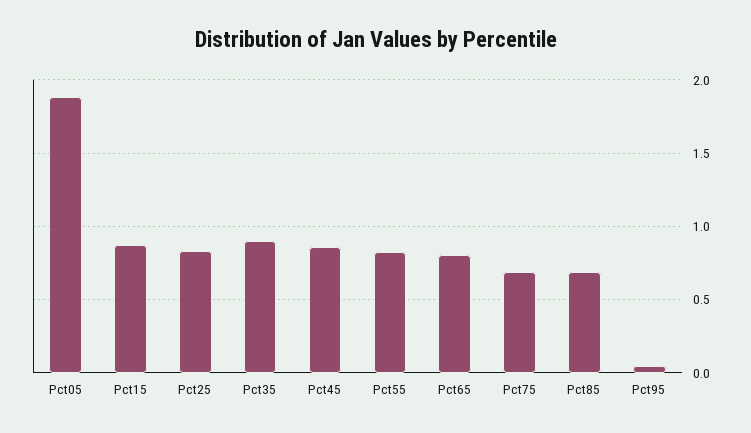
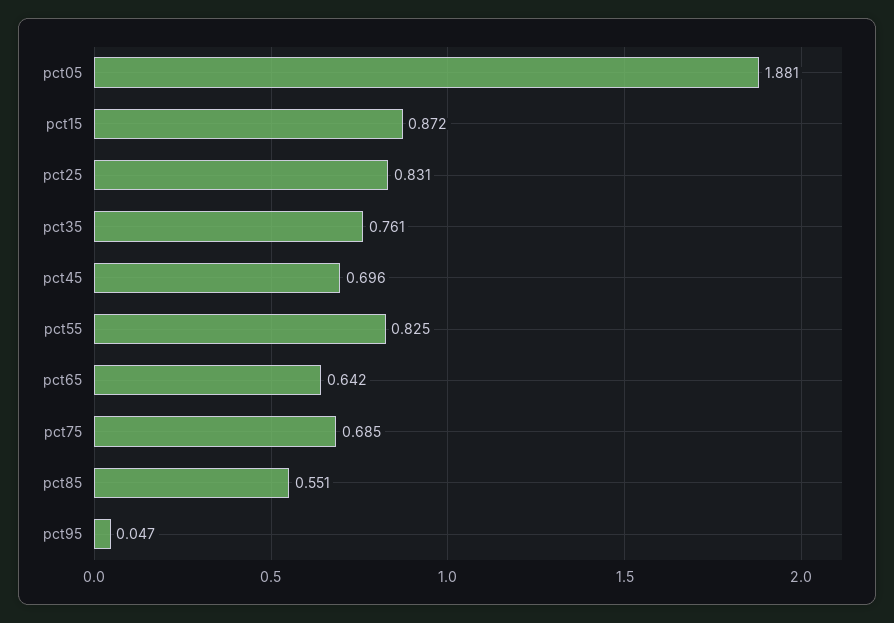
Pct35: 0.9 -> 0.761
Pct45: 0.85 -> 0.696
Pct65: 0.8 -> 0.642
Pct85: 0.7 -> 0.551

